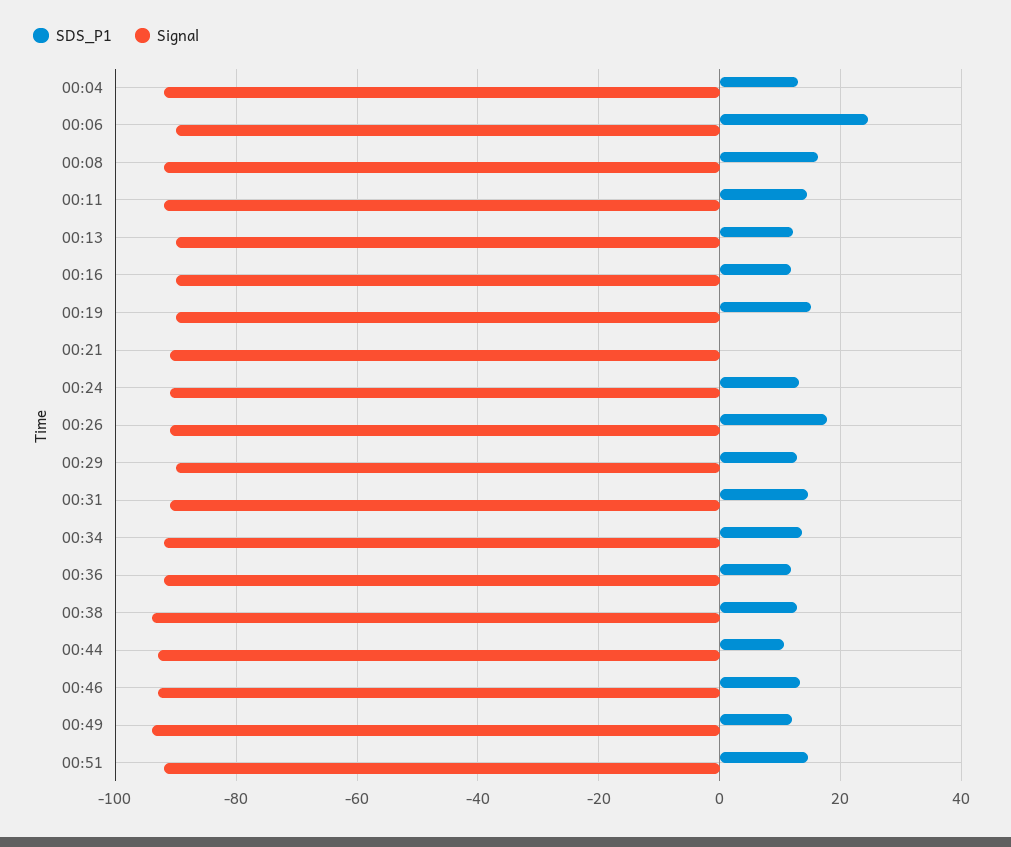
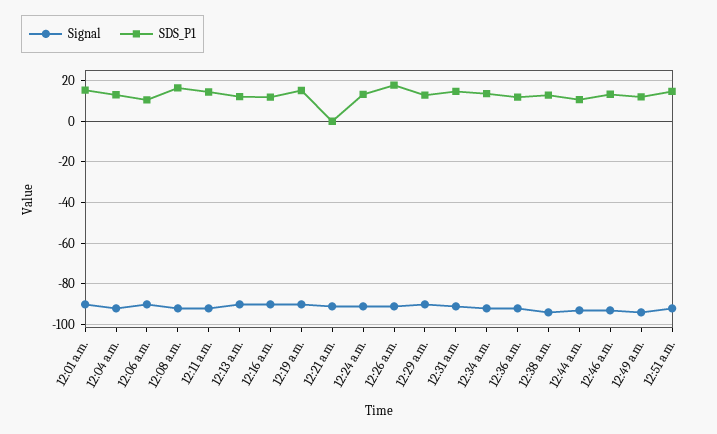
SDS_P1, 00:06: 24 -> 10
Signal, 12:01 a.m.: none -> -90
SDS_P1, 12:01 a.m.: none -> 15

